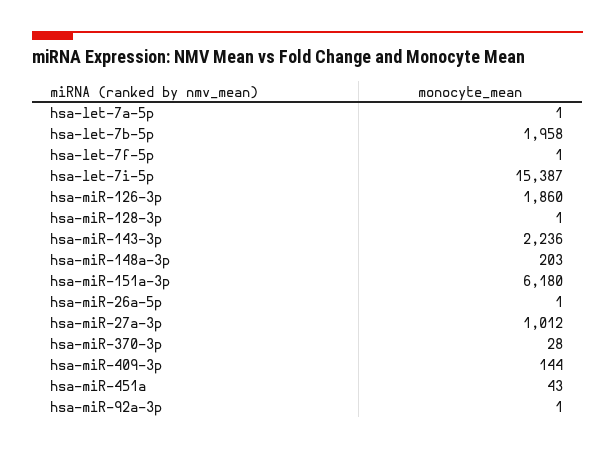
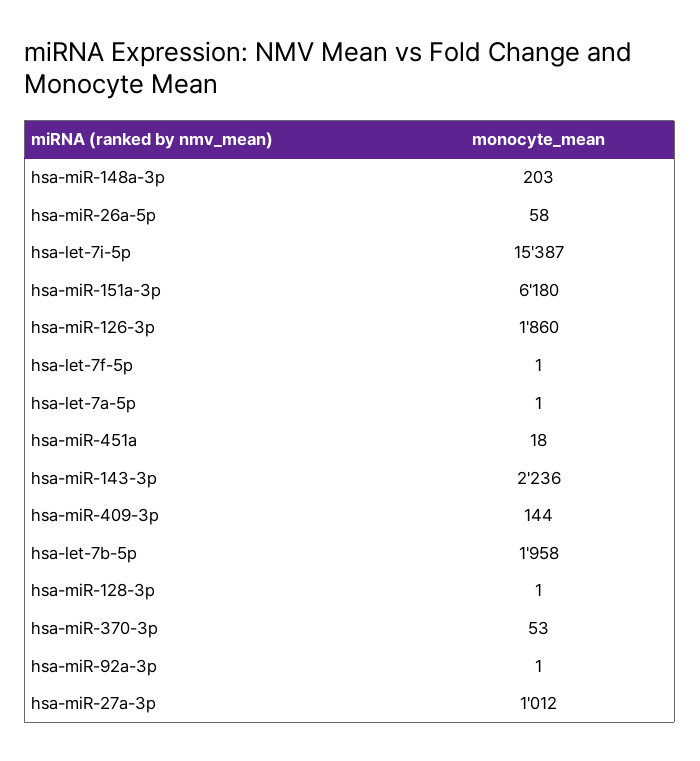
hsa-miR-26a-5p: 1 -> 58
hsa-miR-370-3p: 28 -> 53
hsa-miR-451a: 43 -> 18

